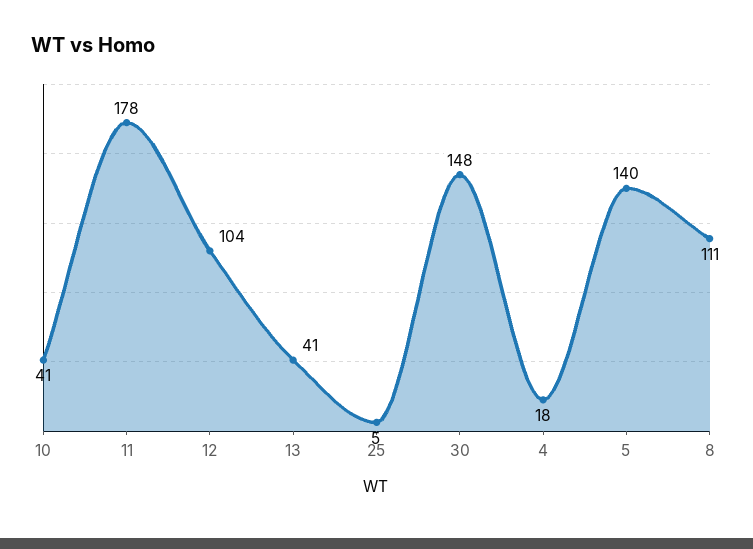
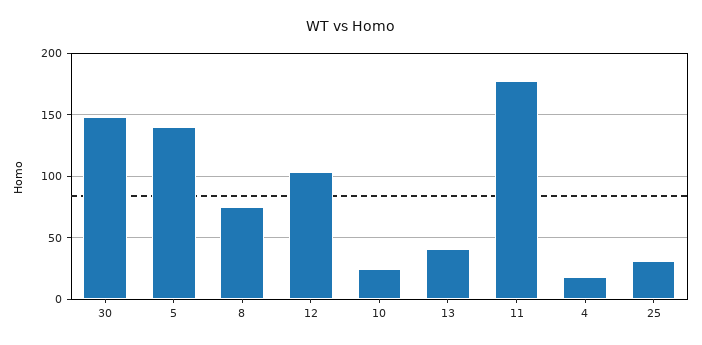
10: 41 -> 25
25: 5 -> 30
8: 111 -> 75

